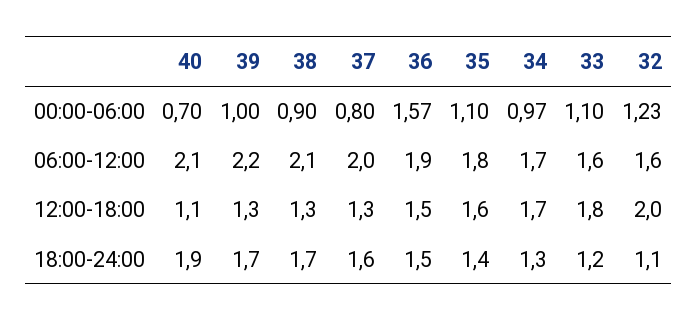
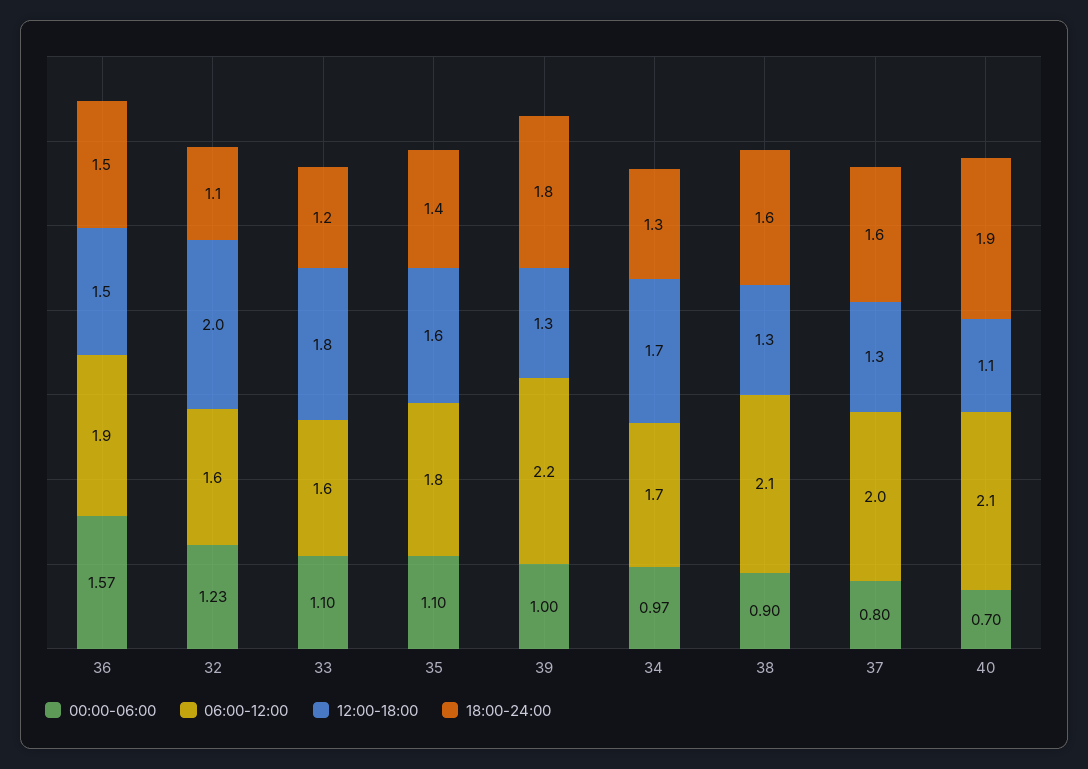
18:00-24:00, 39: 1.7 -> 1.8
18:00-24:00, 38: 1.7 -> 1.6

